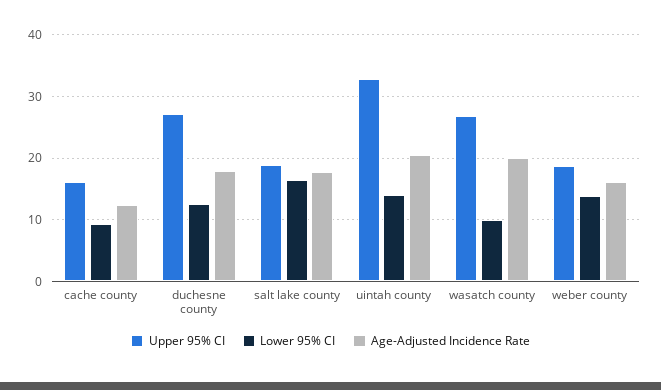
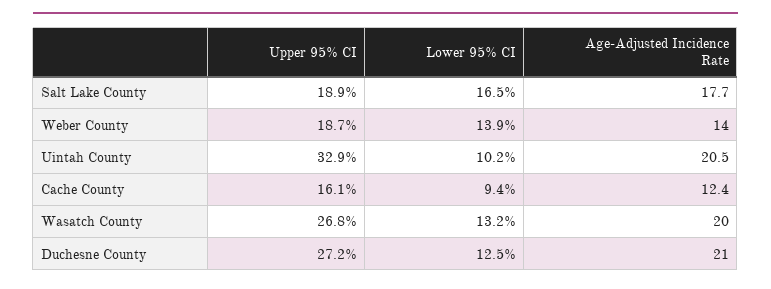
Age-Adjusted Incidence Rate, duchesne county: 18 -> 21
Lower 95% CI, uintah county: 14 -> 10.2
Lower 95% CI, wasatch county: 10 -> 13.2
Age-Adjusted Incidence Rate, weber county: 16 -> 14

